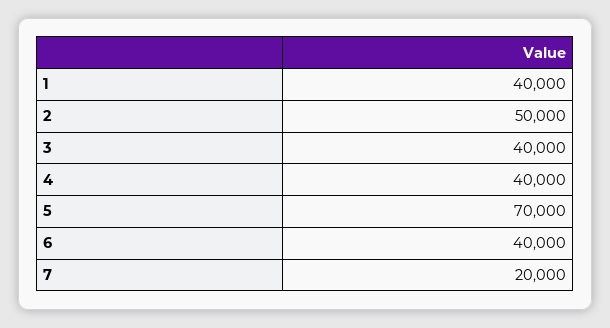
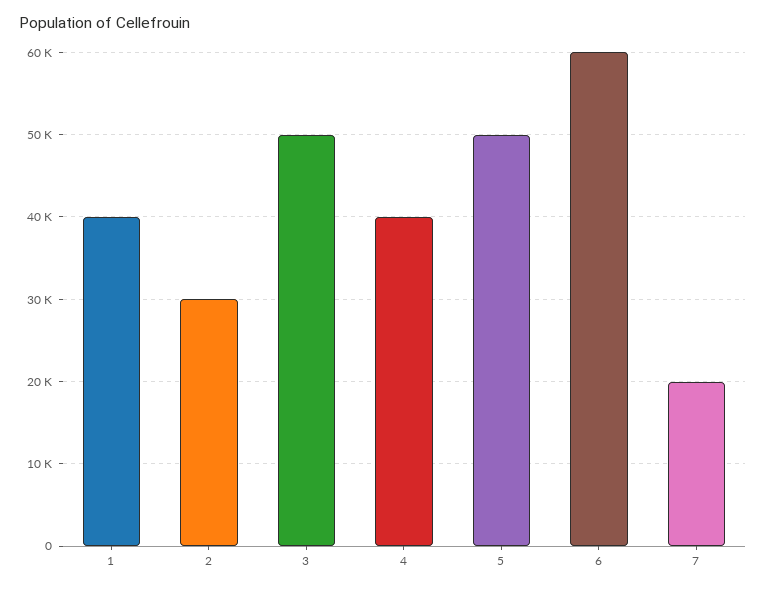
2: 50000 -> 30000
3: 40000 -> 50000
5: 70000 -> 50000
6: 40000 -> 60000

